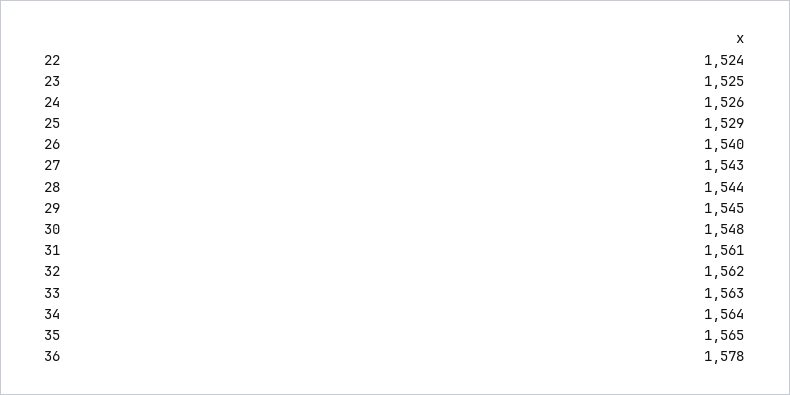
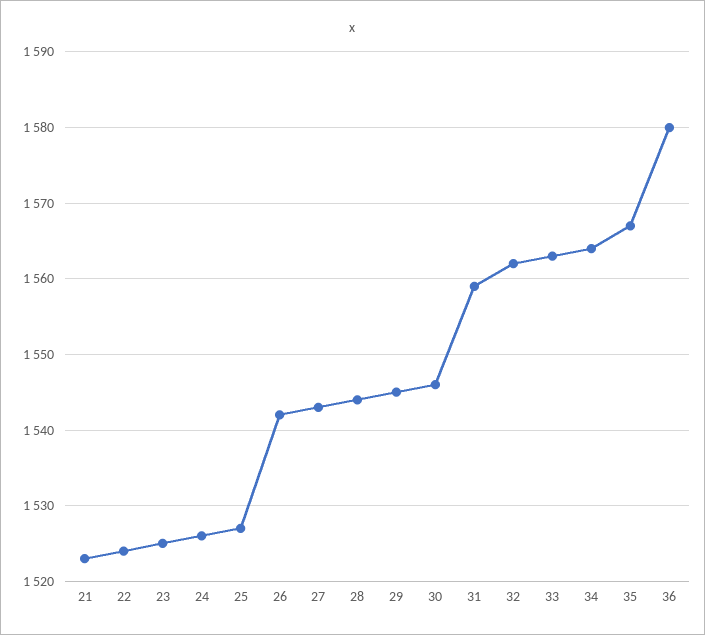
25: 1529 -> 1527
26: 1540 -> 1542
30: 1548 -> 1546
31: 1561 -> 1559
35: 1565 -> 1567
36: 1578 -> 1580
21: none -> 1523

